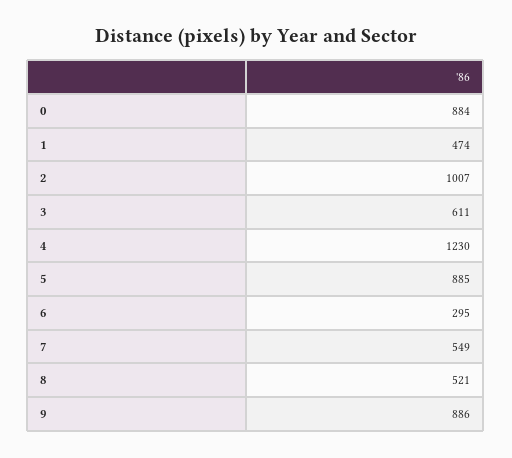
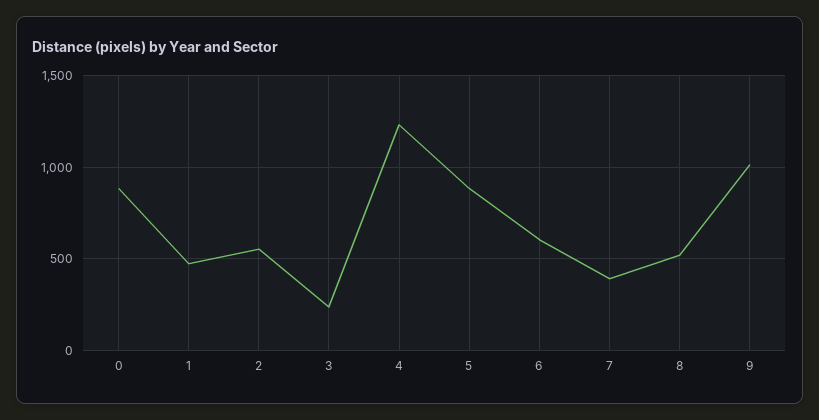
2: 1007 -> 550
3: 611 -> 250
6: 295 -> 600
7: 549 -> 400
9: 886 -> 1000

